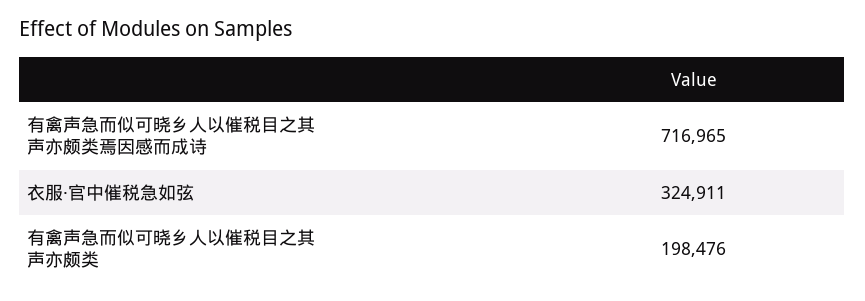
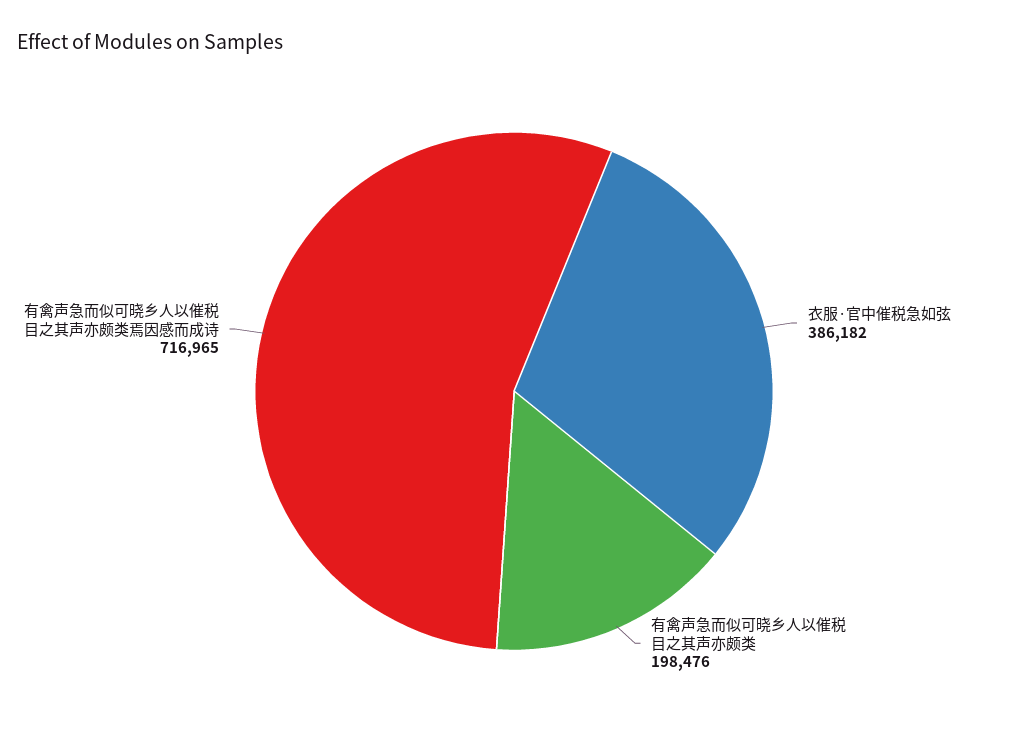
衣服·官中催税急如弦: 324911 -> 386182

